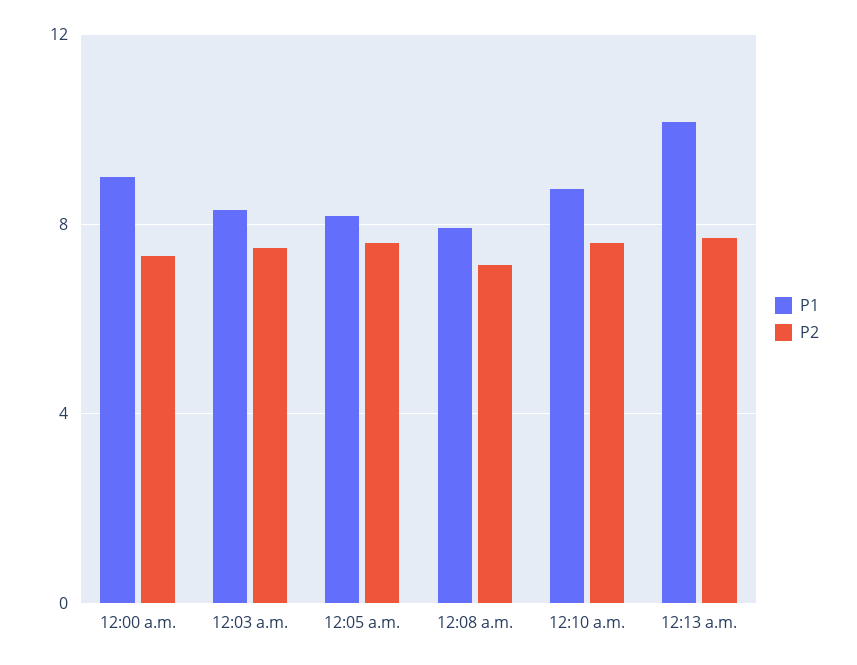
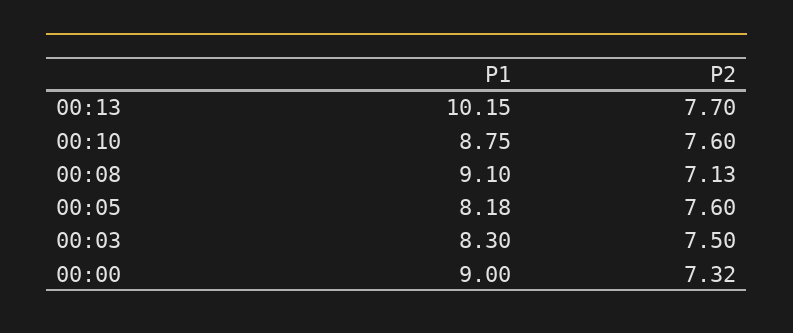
P1, 12:08 a.m.: 8 -> 9.1

